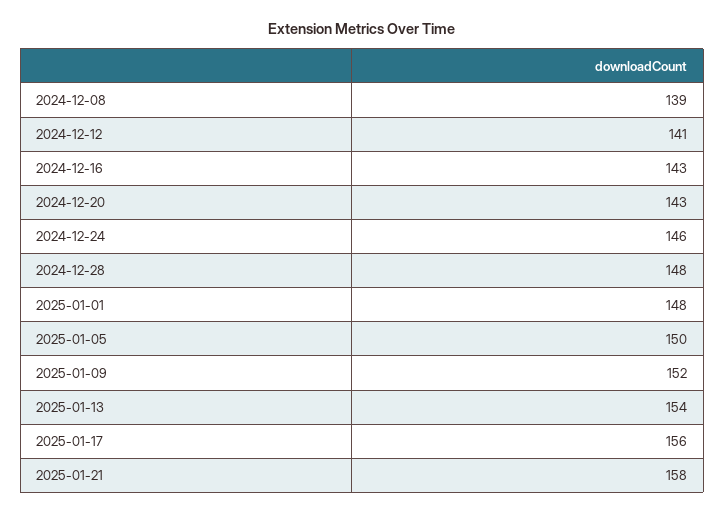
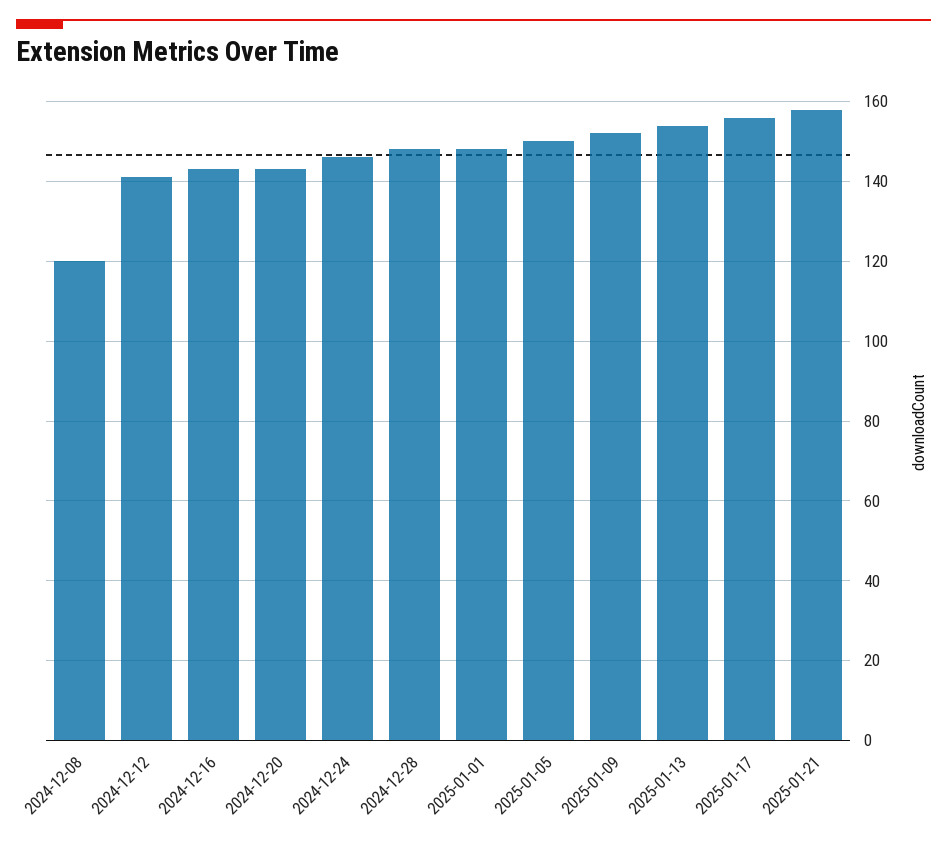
2024-12-08: 139 -> 120

